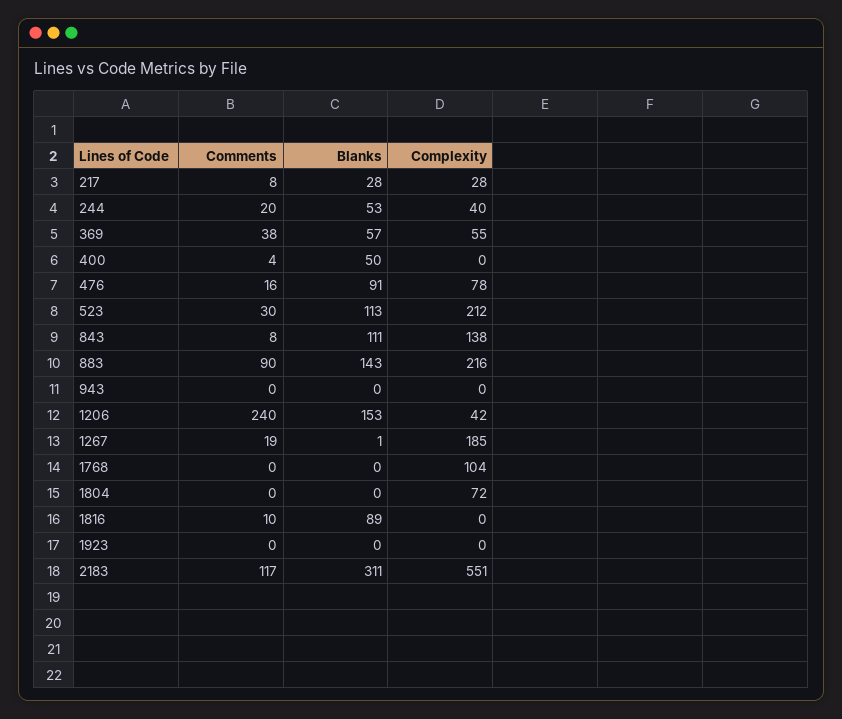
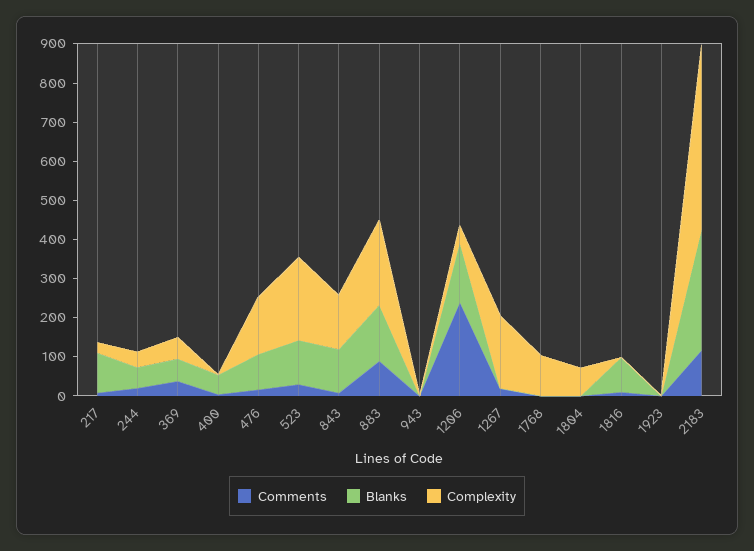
Blanks, 217: 28 -> 100
Complexity, 476: 78 -> 150
Complexity, 2183: 551 -> 475

